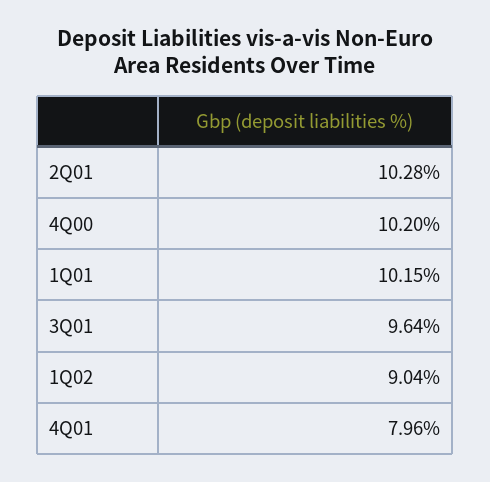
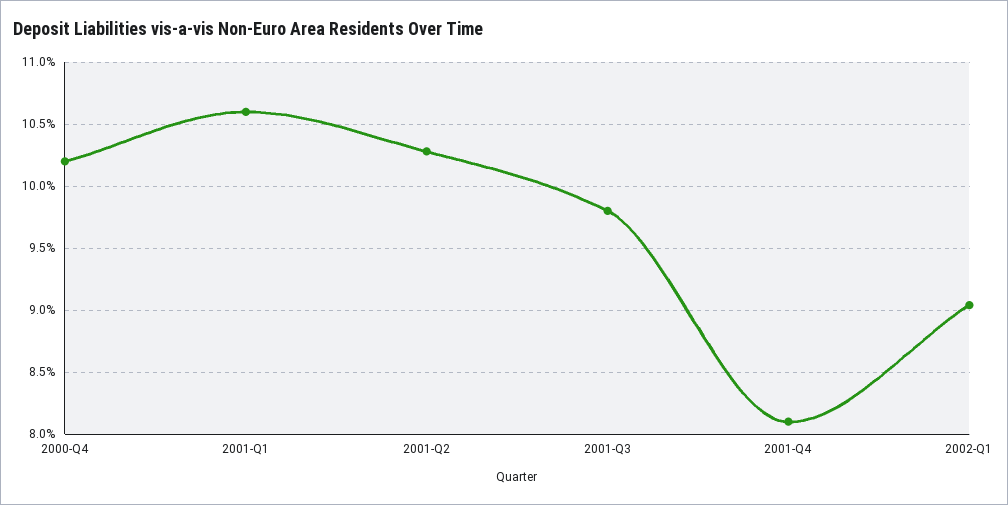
1Q01: 10.15 -> 10.6
3Q01: 9.64 -> 9.8
4Q01: 7.96 -> 8.1

